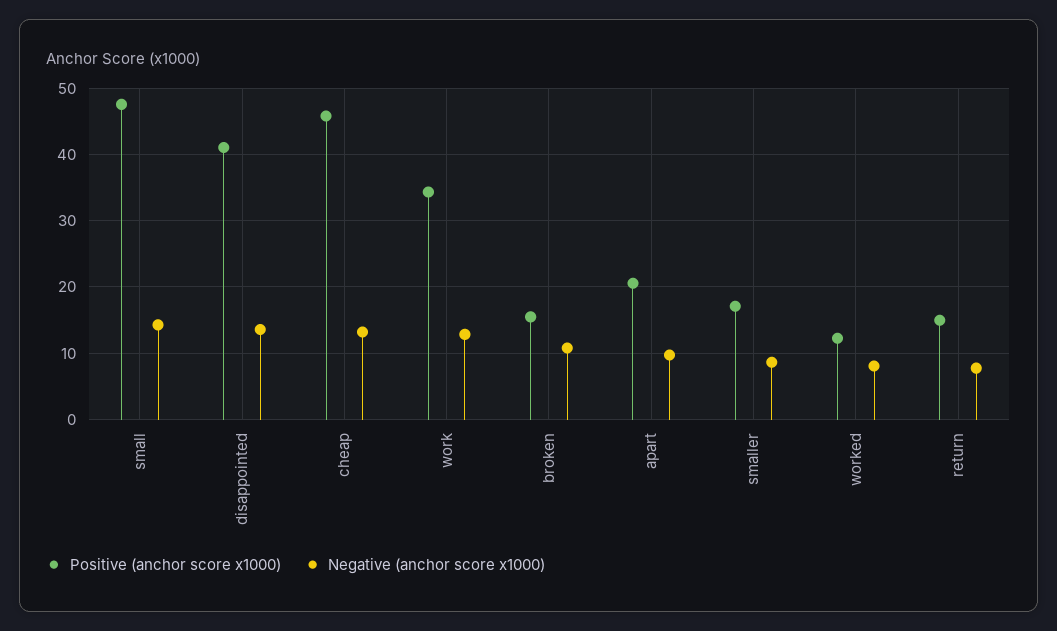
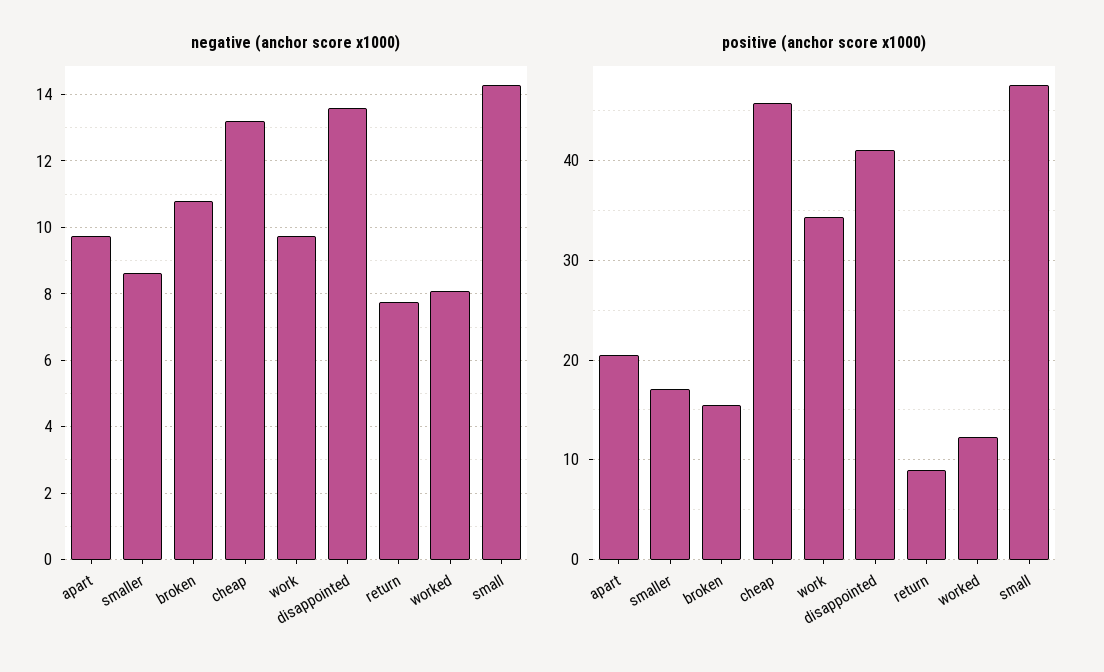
Negative (anchor score x1000), work: 13 -> 9.8
Positive (anchor score x1000), return: 15 -> 9

